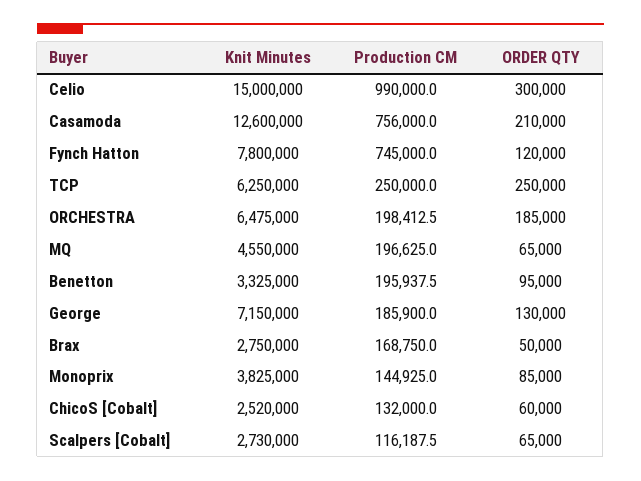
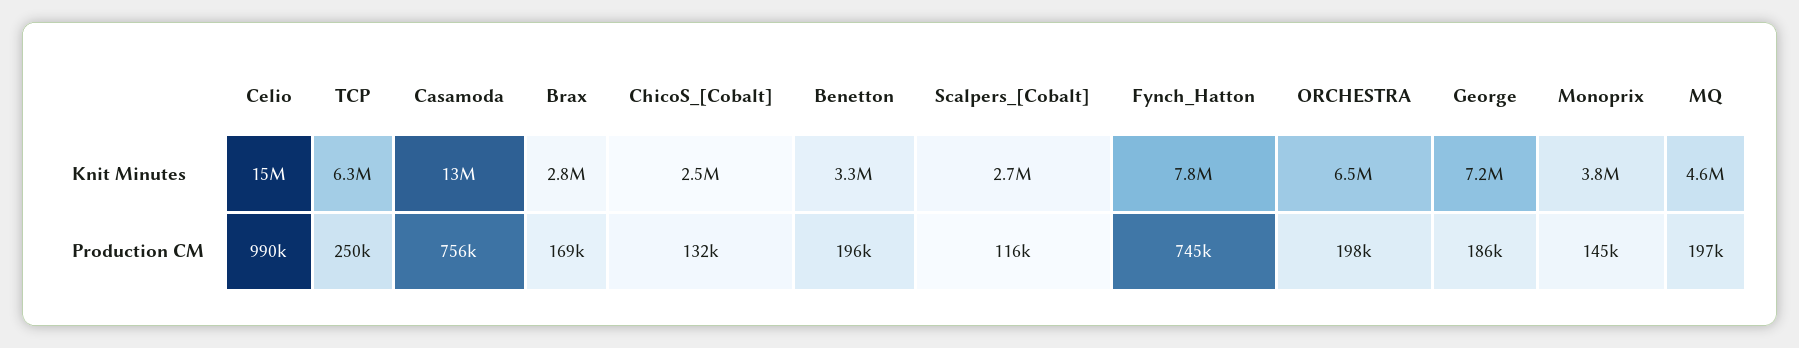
ORDER QTY, Celio: 300000 -> none
ORDER QTY, Casamoda: 210000 -> none
ORDER QTY, Fynch Hatton: 120000 -> none
ORDER QTY, TCP: 250000 -> none
ORDER QTY, ORCHESTRA: 185000 -> none
ORDER QTY, MQ: 65000 -> none
ORDER QTY, Benetton: 95000 -> none
ORDER QTY, George: 130000 -> none
ORDER QTY, Brax: 50000 -> none
ORDER QTY, Monoprix: 85000 -> none
ORDER QTY, ChicoS [Cobalt]: 60000 -> none
ORDER QTY, Scalpers [Cobalt]: 65000 -> none

